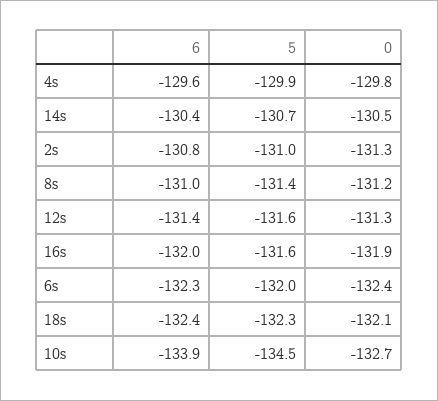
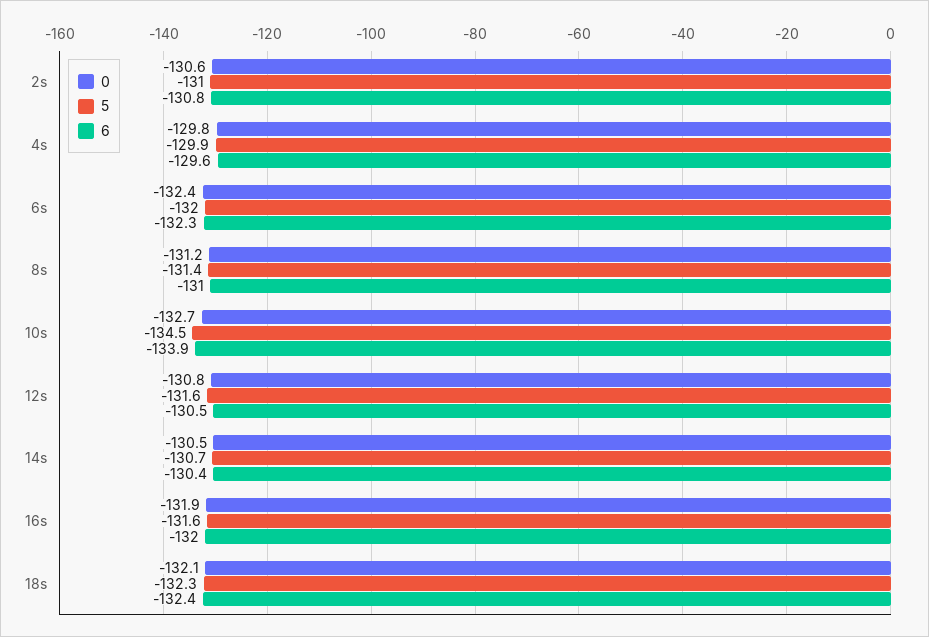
0, 2s: -131.3 -> -130.6
6, 12s: -131.4 -> -130.5
0, 12s: -131.3 -> -130.8

